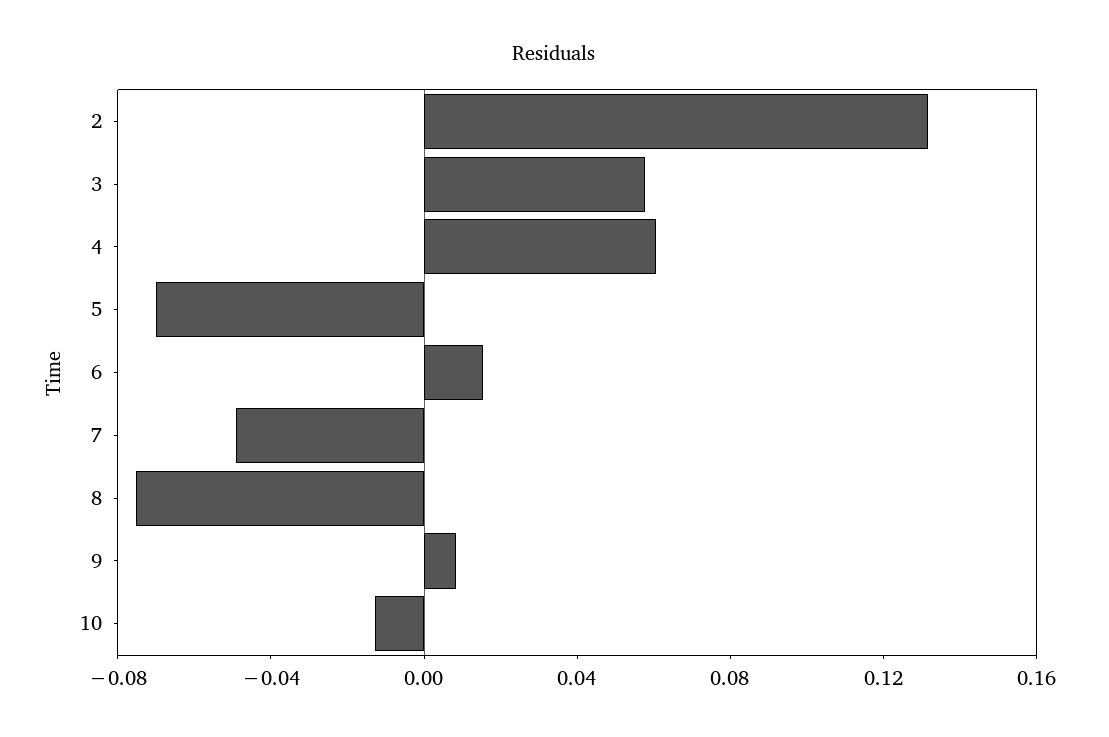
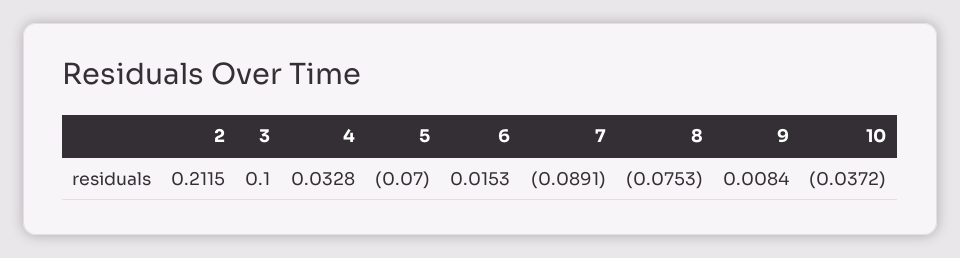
2: 0.13 -> 0.2115
3: 0.06 -> 0.1
4: 0.06 -> 0.0328
7: -0.05 -> -0.0891
10: -0.01 -> -0.0372

